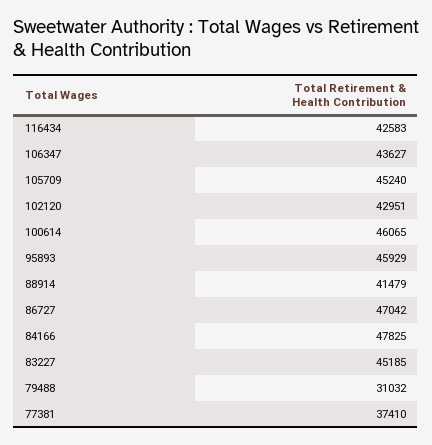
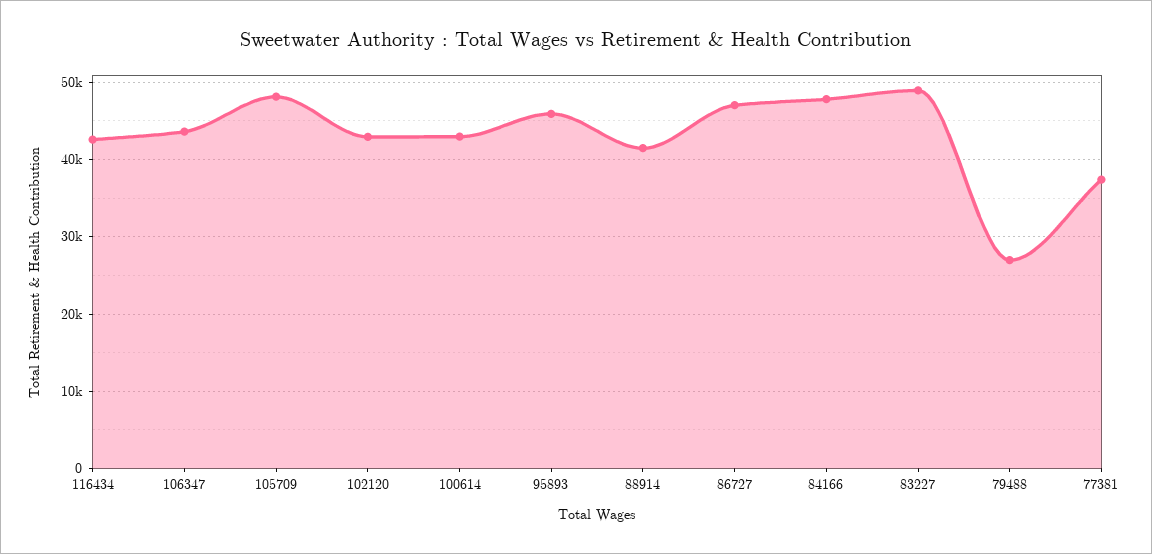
105709: 45240 -> 48000
100614: 46065 -> 43000
83227: 45185 -> 49000
79488: 31032 -> 27000

